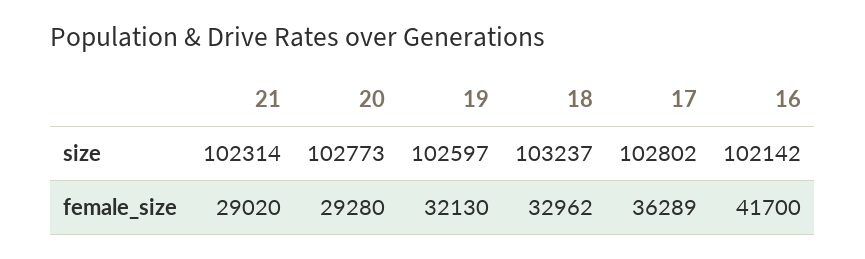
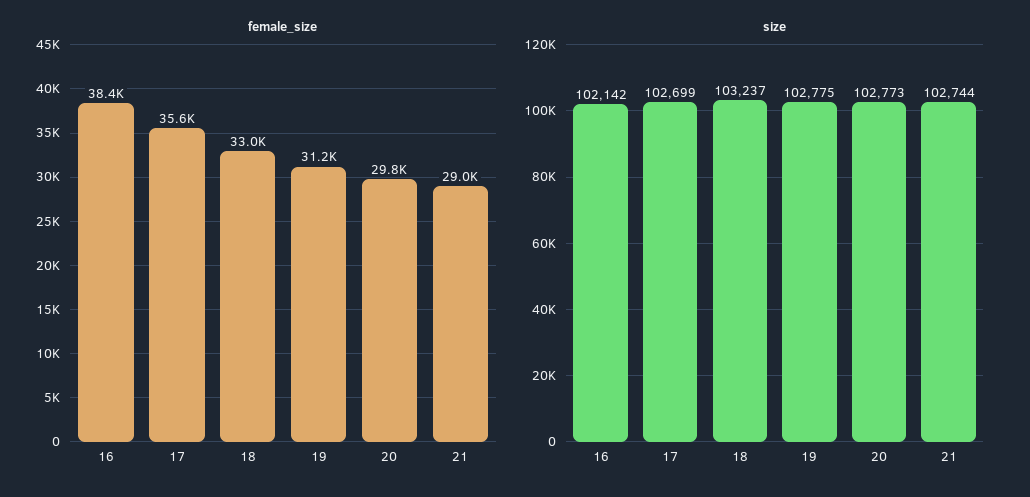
size, 21: 102314 -> 102744
size, 19: 102597 -> 102775
size, 17: 102802 -> 102699
female_size, 20: 29280 -> 29800
female_size, 19: 32130 -> 31200
female_size, 17: 36289 -> 35600
female_size, 16: 41700 -> 38400

